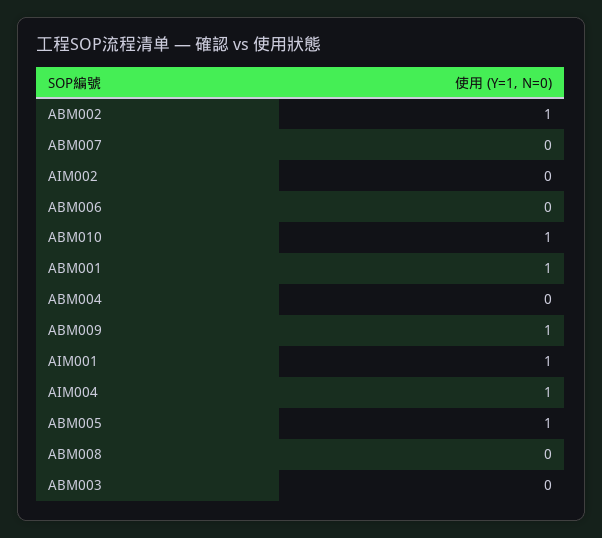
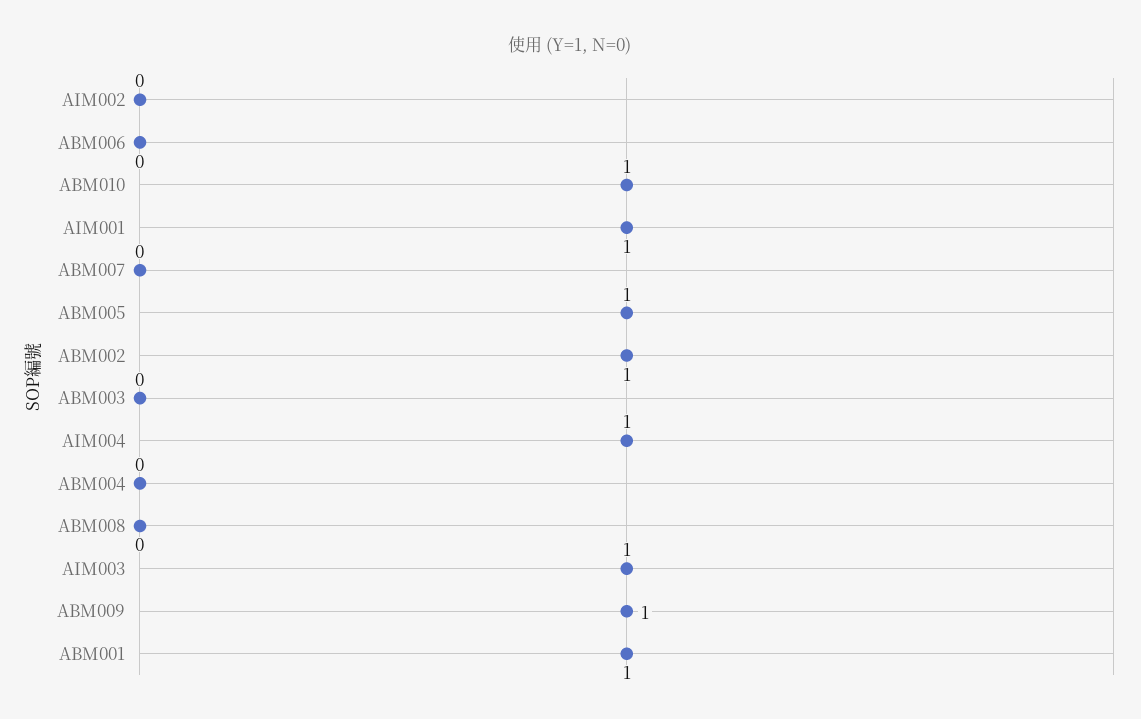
AIM003: none -> 1

